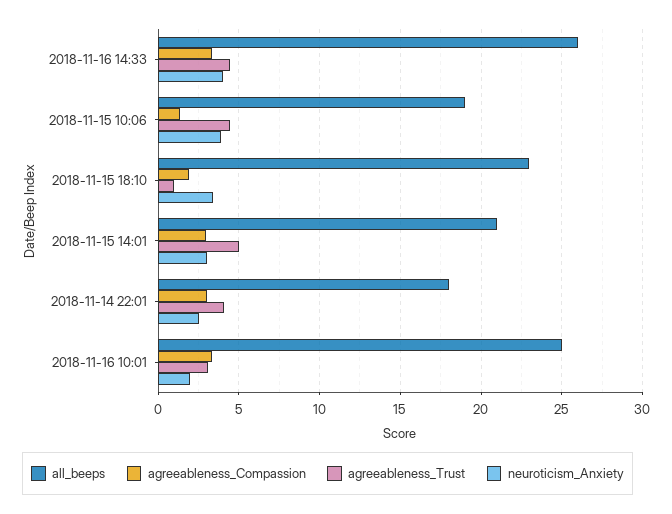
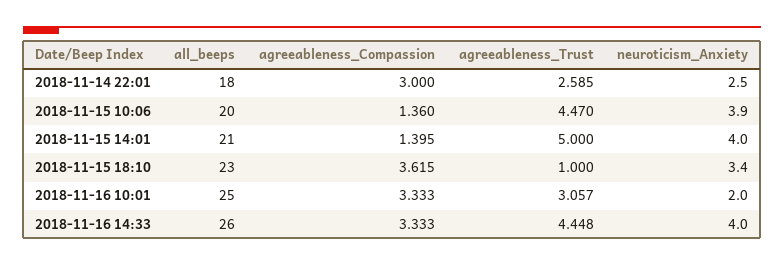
all_beeps, 2018-11-15 10:06: 19 -> 20
agreeableness_Compassion, 2018-11-15 18:10: 2 -> 3.615
agreeableness_Compassion, 2018-11-15 14:01: 3 -> 1.395
neuroticism_Anxiety, 2018-11-15 14:01: 3 -> 4
agreeableness_Trust, 2018-11-14 22:01: 4 -> 2.585

